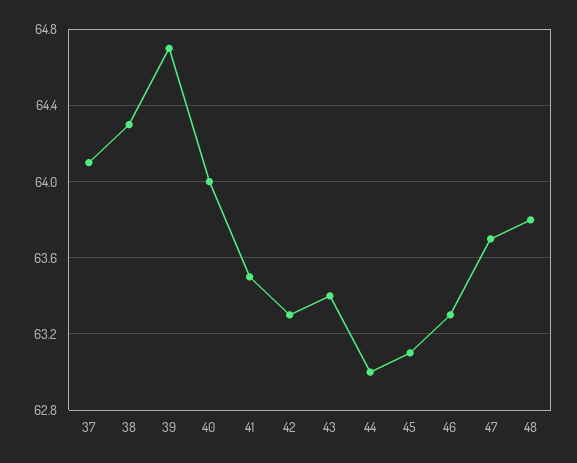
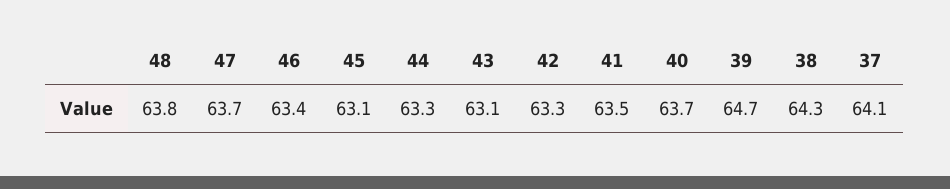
40: 64 -> 63.7
43: 63.4 -> 63.1
44: 63 -> 63.3
46: 63.3 -> 63.4

